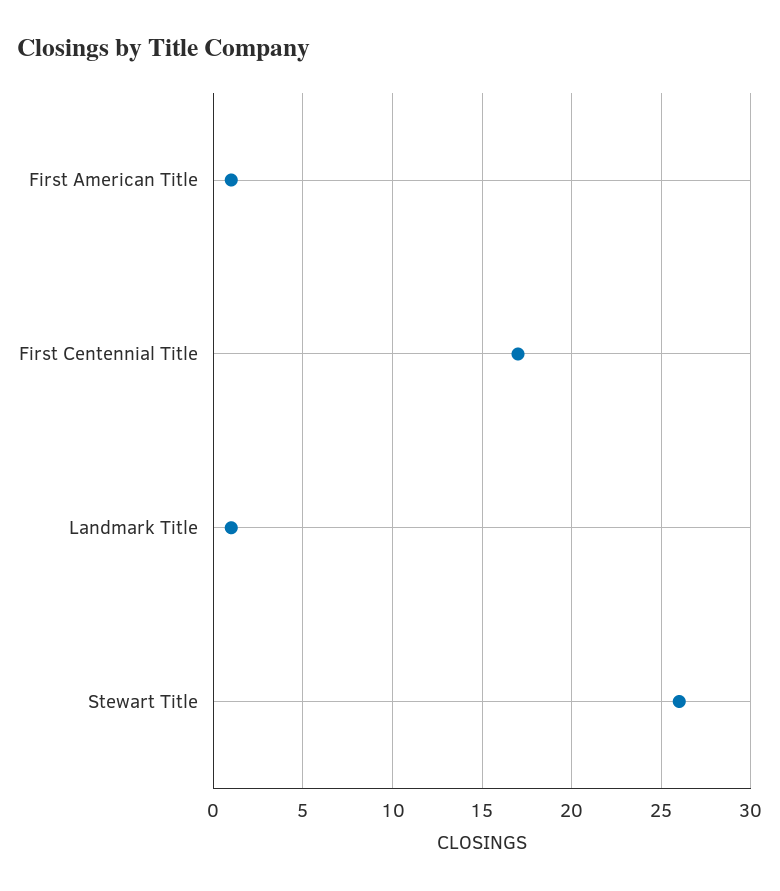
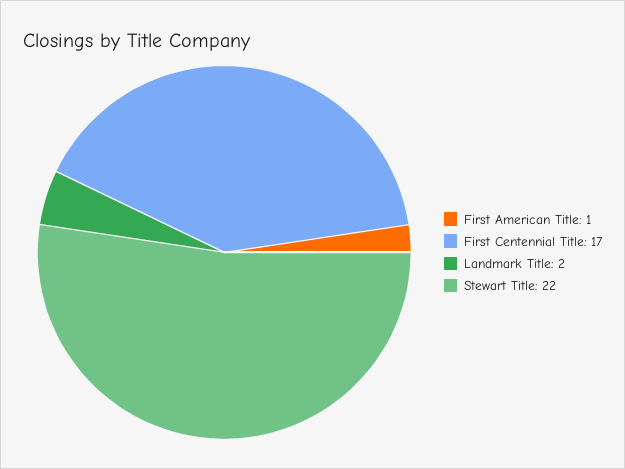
Landmark Title: 1 -> 2
Stewart Title: 26 -> 22

